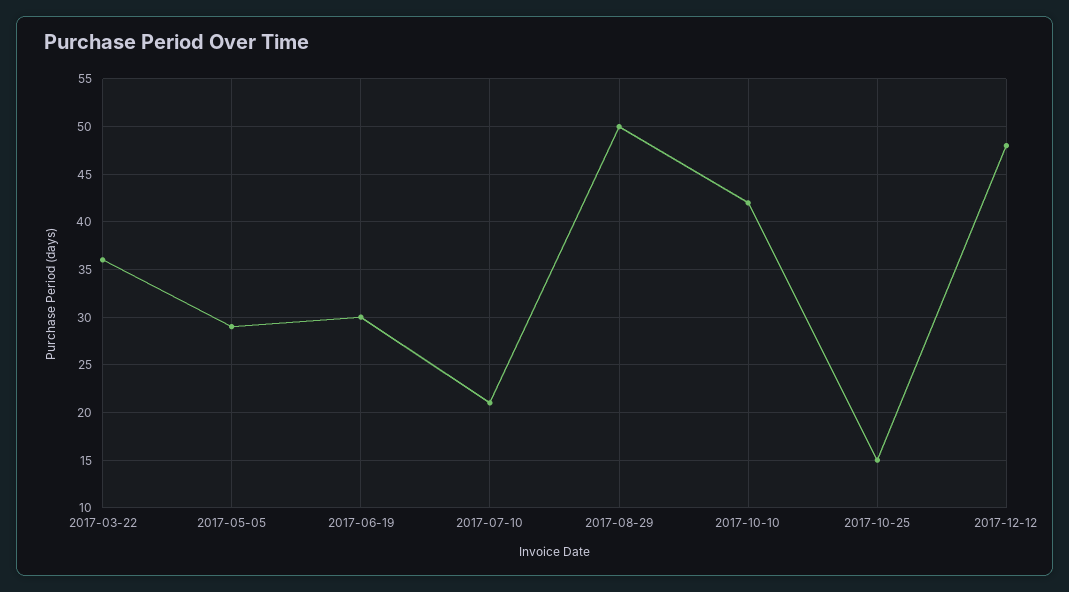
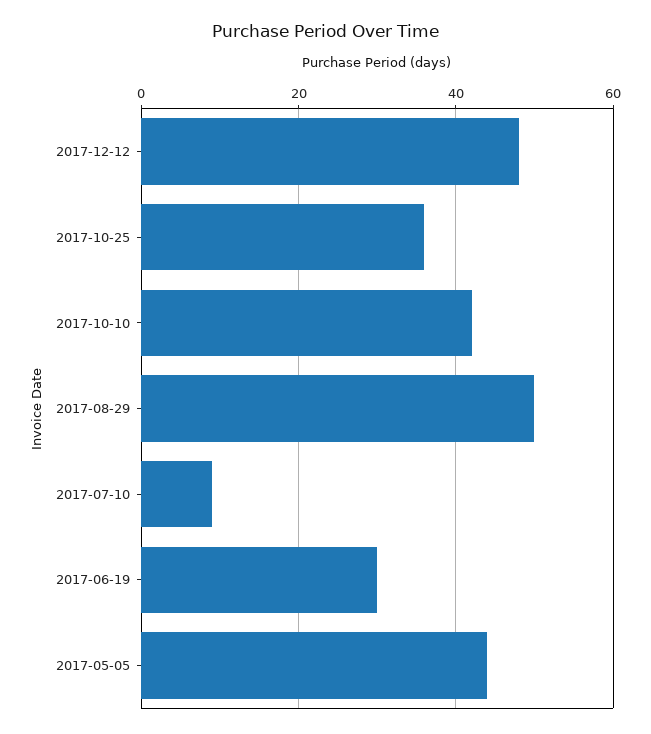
2017-03-22: 36 -> none
2017-05-05: 29 -> 45
2017-07-10: 21 -> 10
2017-10-25: 15 -> 35

